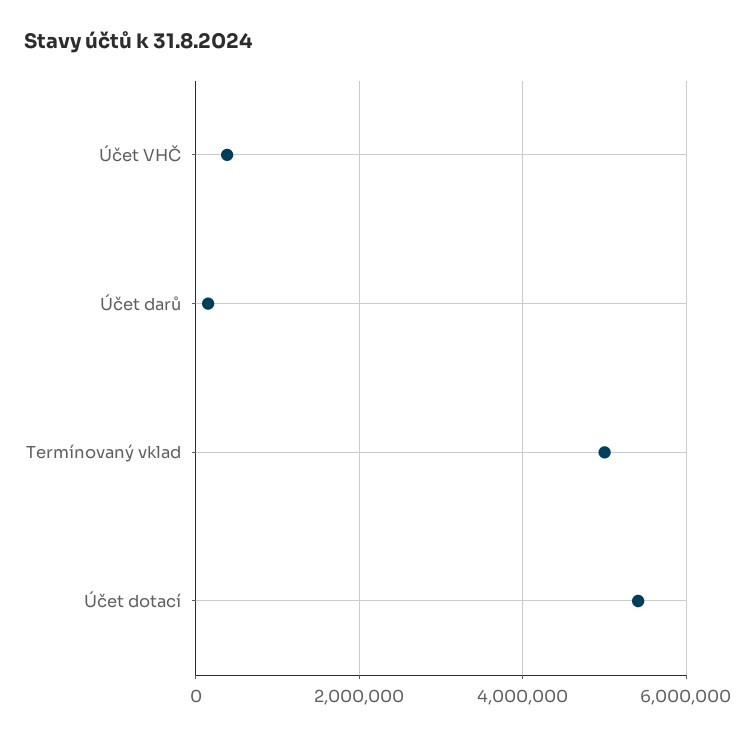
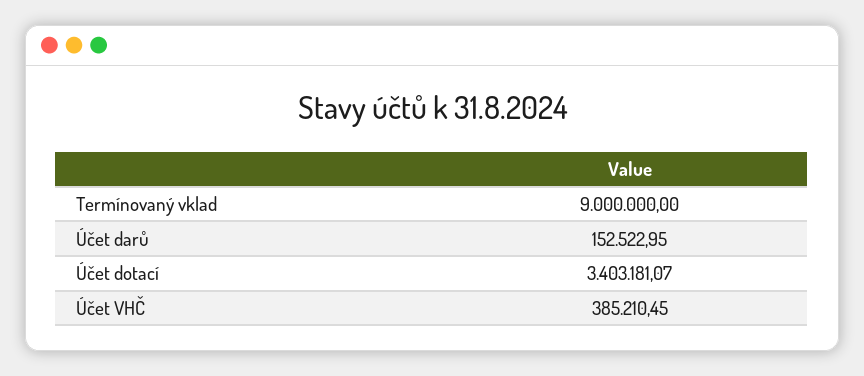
Termínovaný vklad: 5000000 -> 9000000
Účet dotací: 5400000 -> 3403181.07

